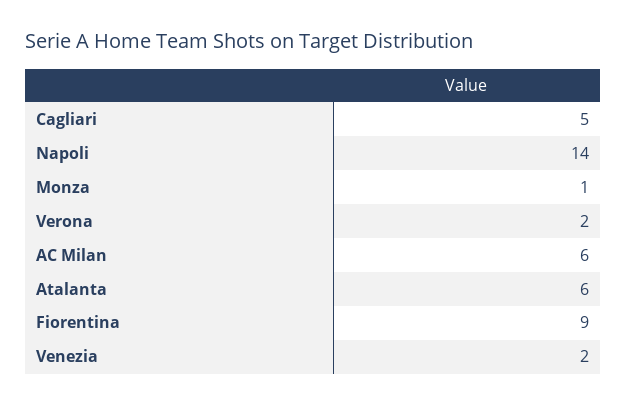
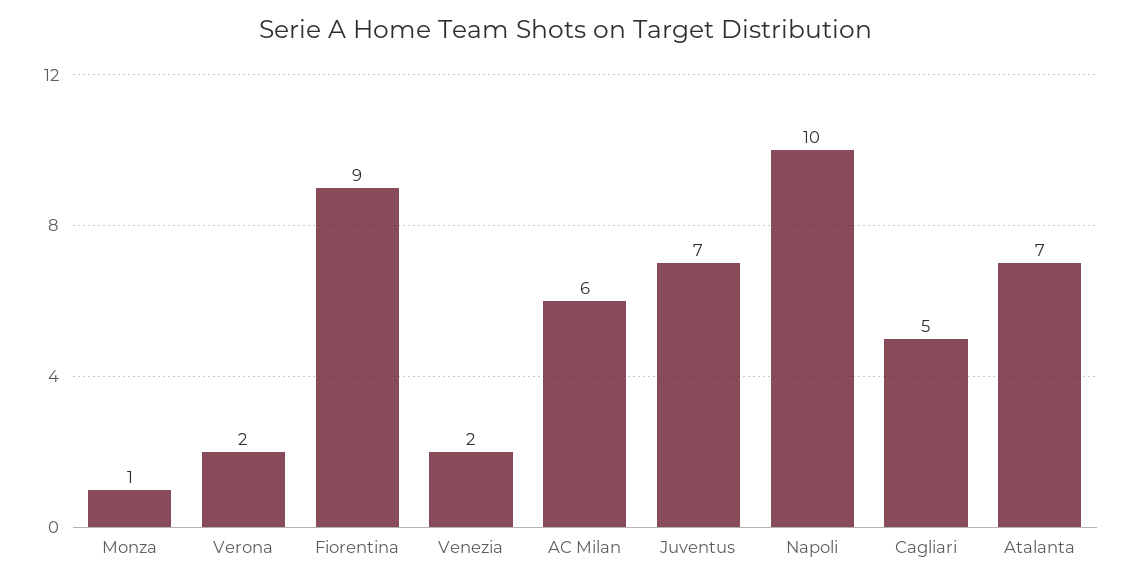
Napoli: 14 -> 10
Atalanta: 6 -> 7
Juventus: none -> 7

